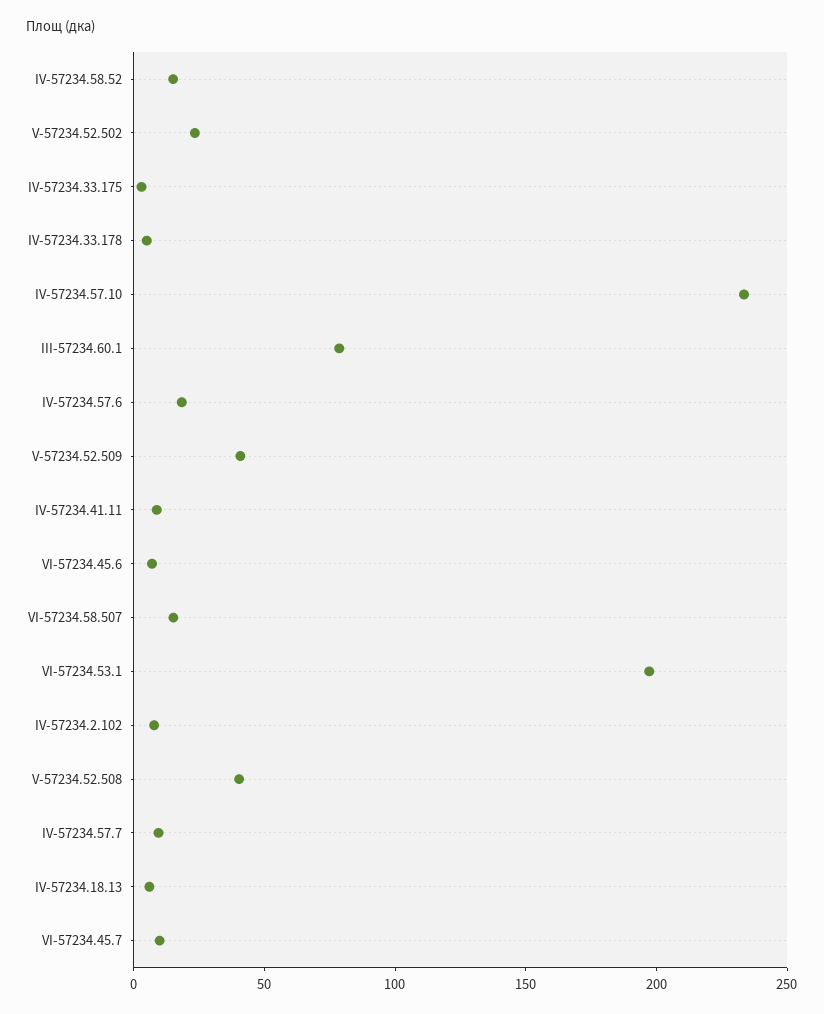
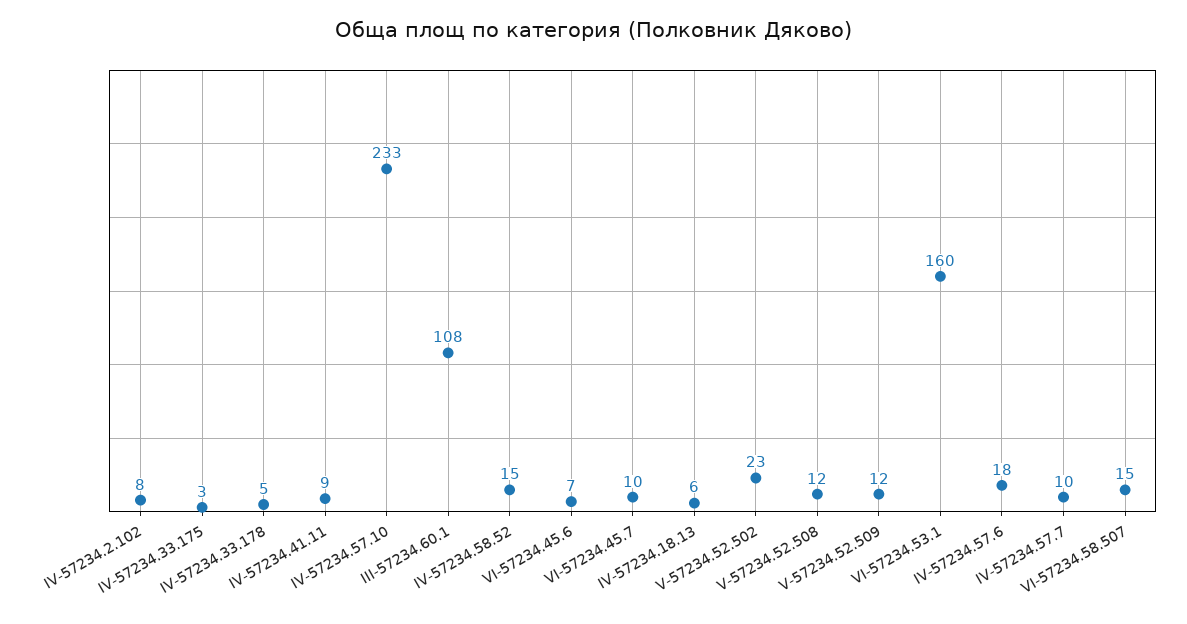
III-57234.60.1: 80 -> 108
V-57234.52.509: 40 -> 12
VI-57234.53.1: 200 -> 160
V-57234.52.508: 40 -> 12

